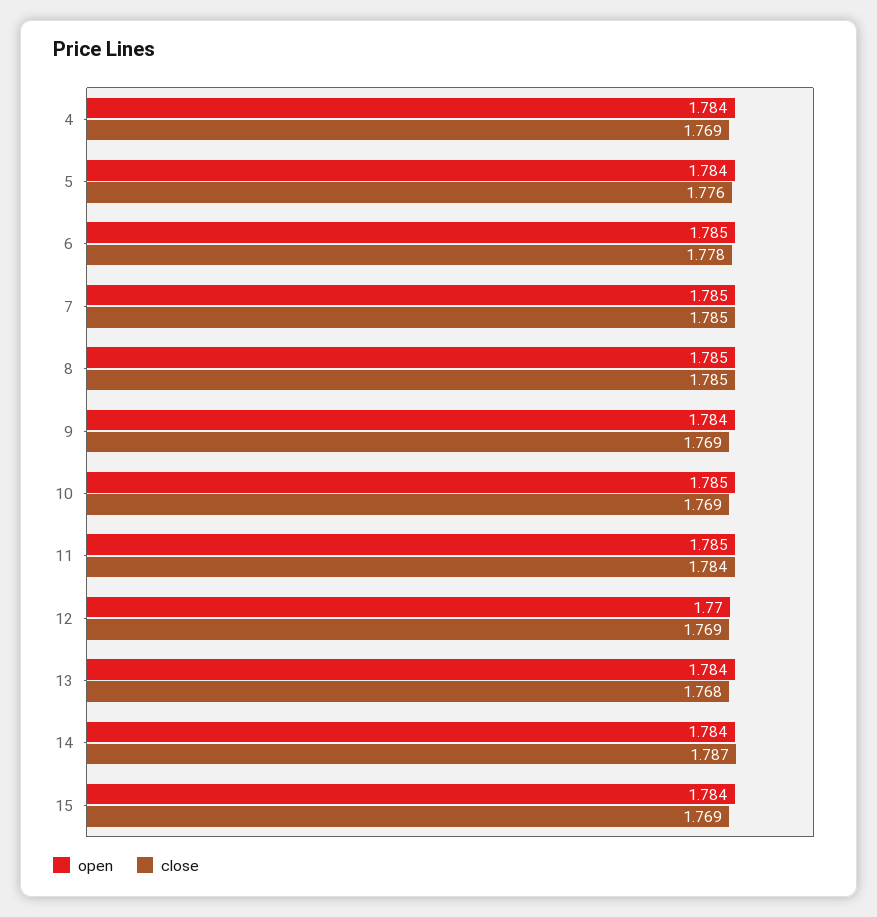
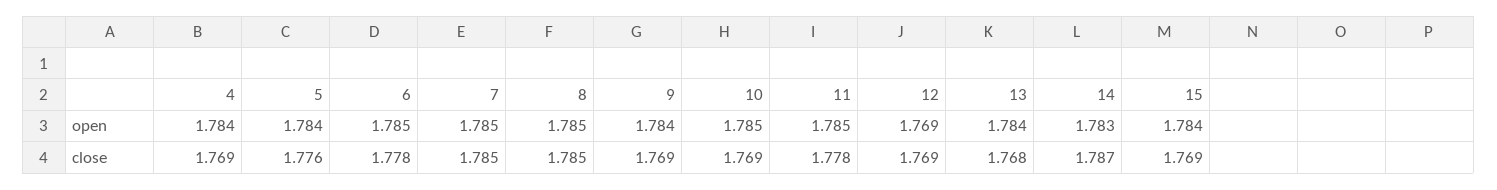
close, 11: 1.784 -> 1.778
open, 12: 1.77 -> 1.769
open, 14: 1.784 -> 1.783

